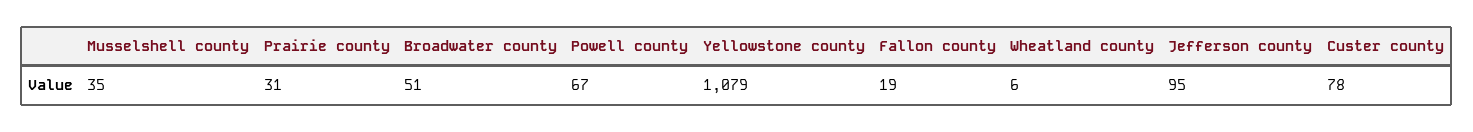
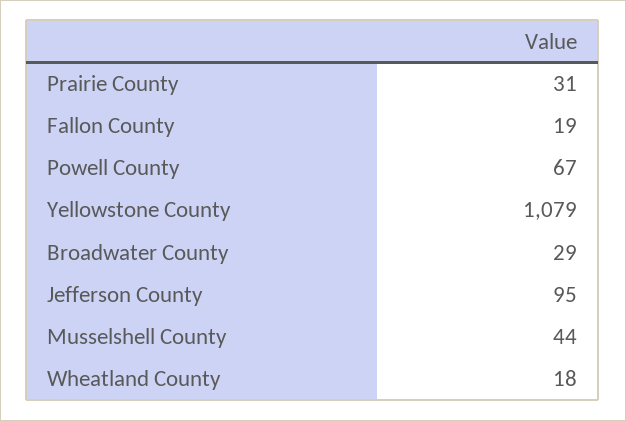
Musselshell county: 35 -> 44
Broadwater county: 51 -> 29
Wheatland county: 6 -> 18
Custer county: 78 -> none

